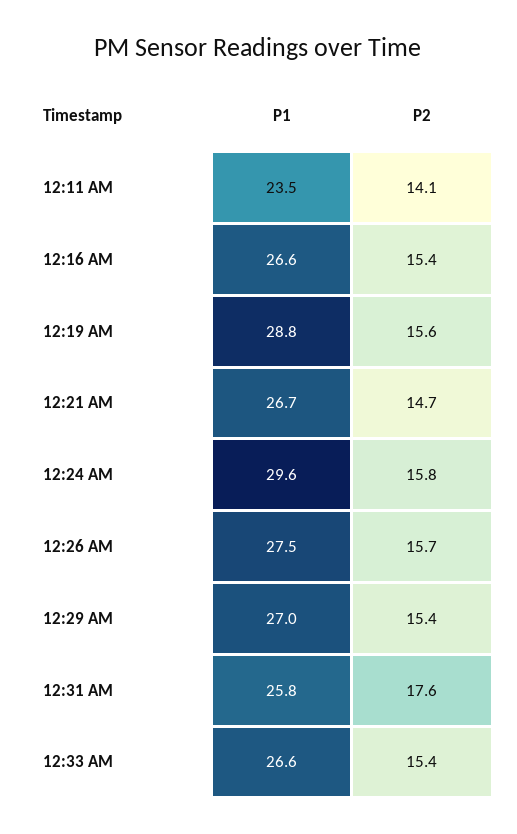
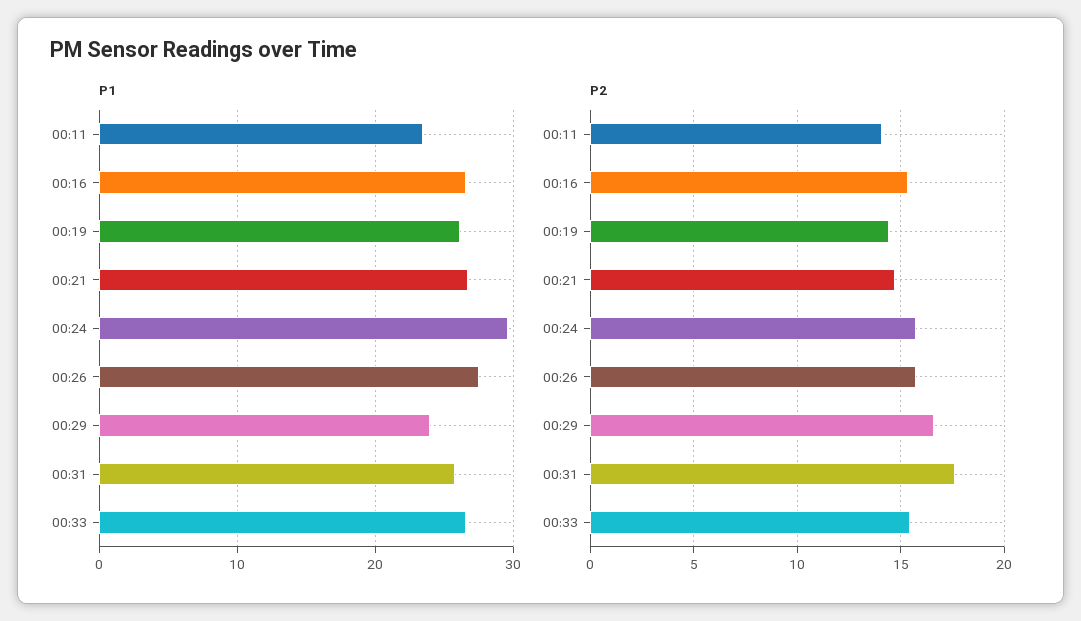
P1, 12:19 AM: 28.8 -> 26
P2, 12:19 AM: 15.6 -> 14.5
P1, 12:29 AM: 27 -> 24
P2, 12:29 AM: 15.4 -> 16.5

